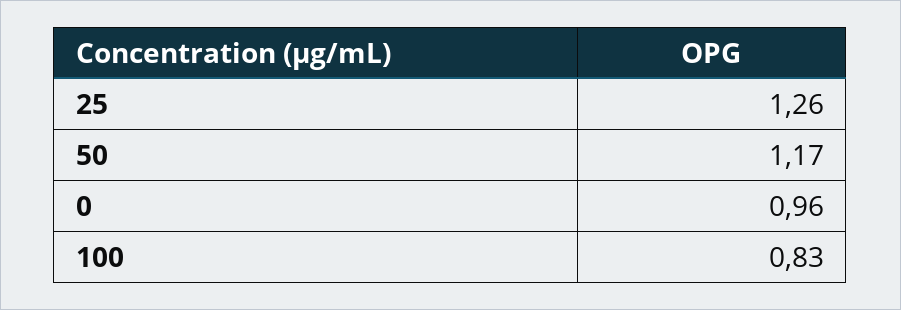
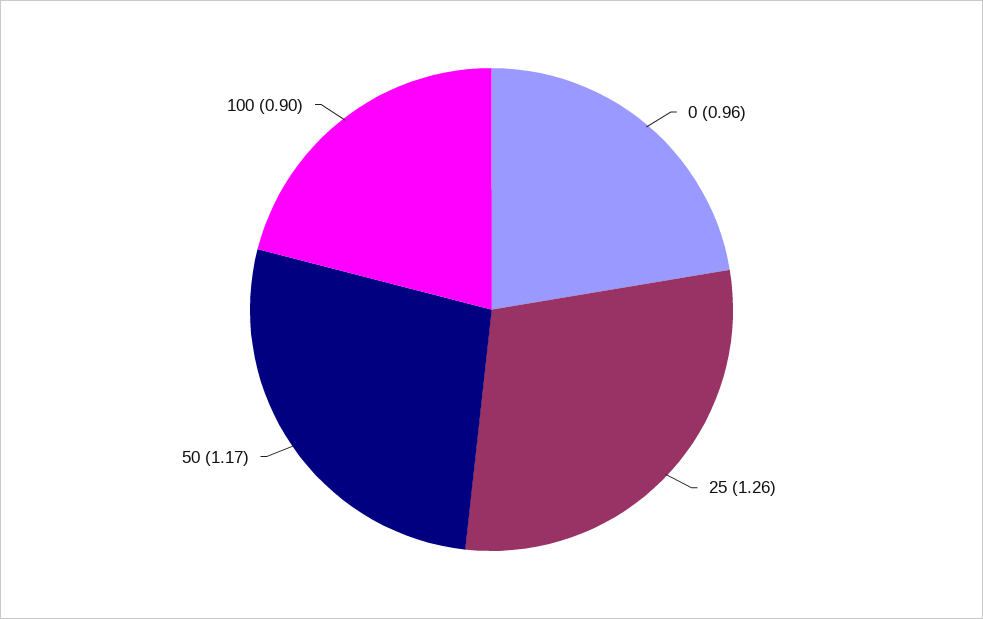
100: 0.83 -> 0.9

